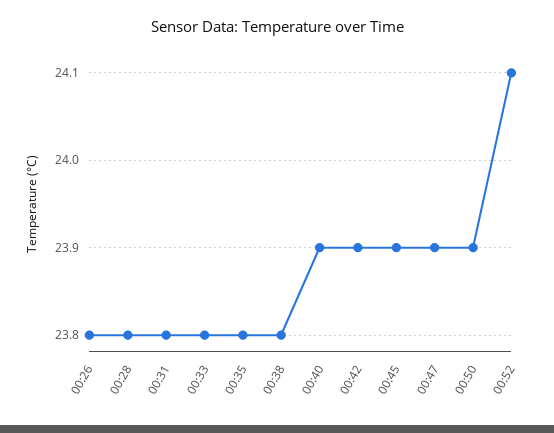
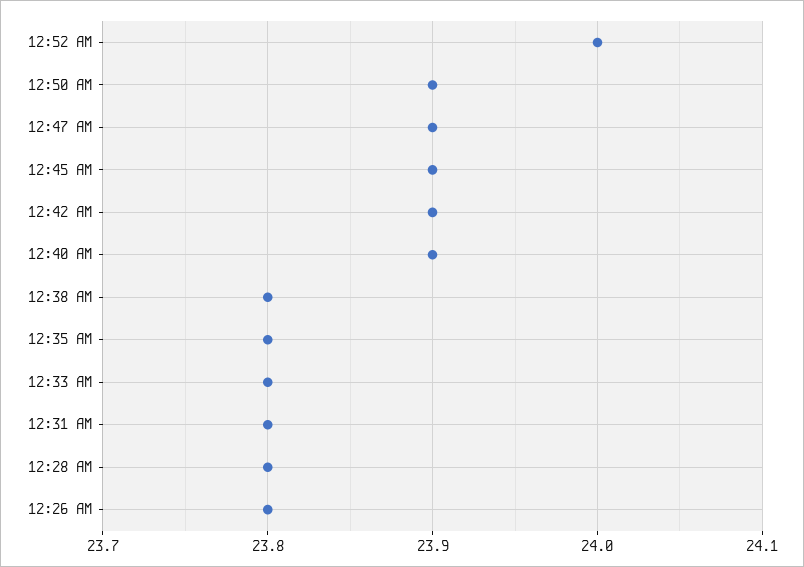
00:52: 24.1 -> 24

